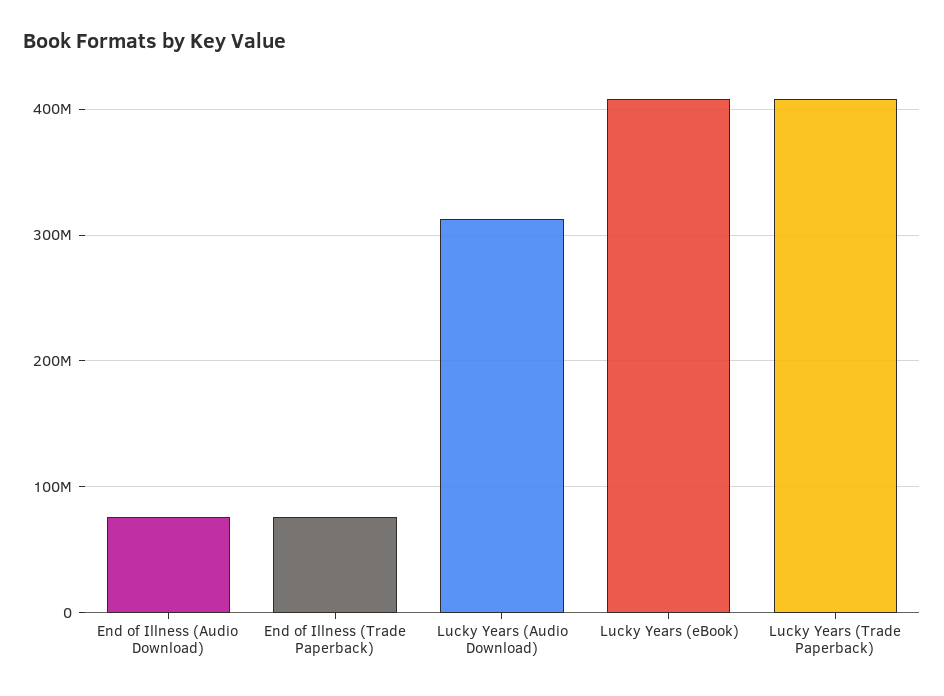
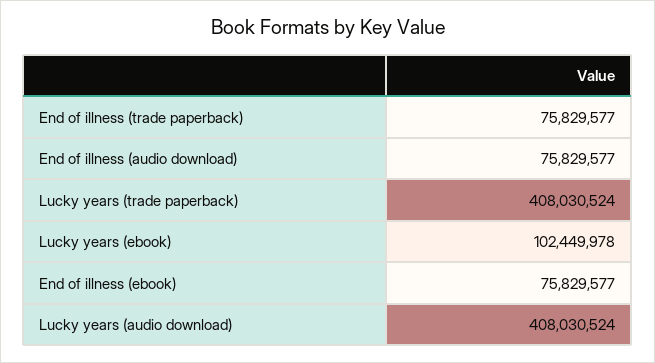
Lucky Years (Audio Download): 310000000 -> 408030524
Lucky Years (eBook): 410000000 -> 102449978
End of illness (ebook): none -> 75829577

